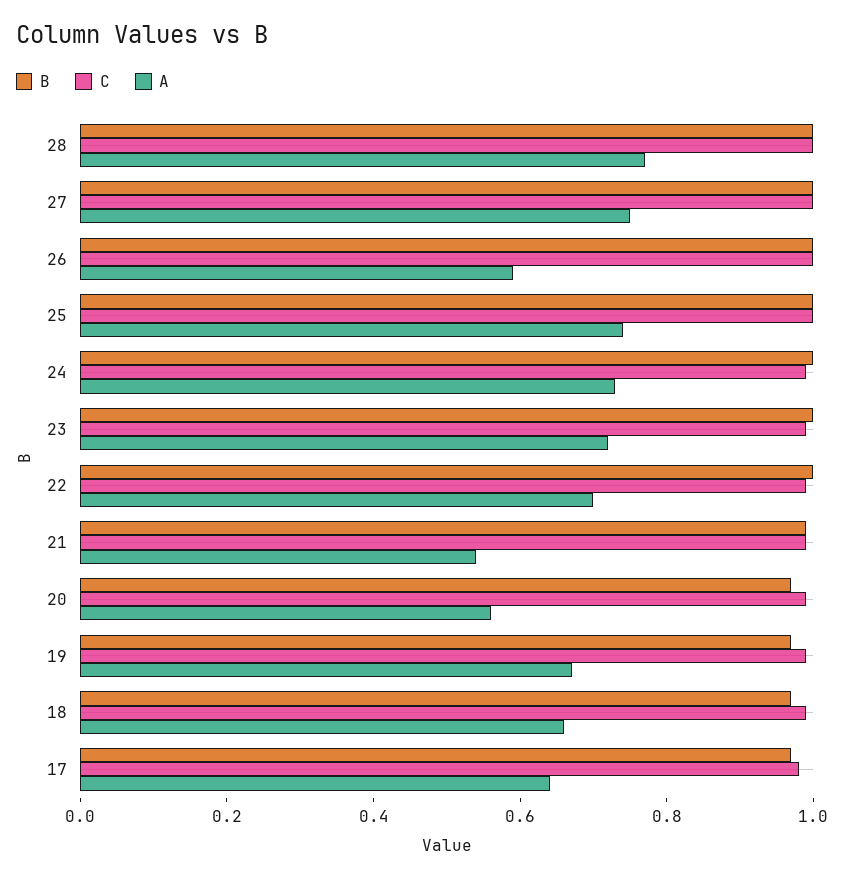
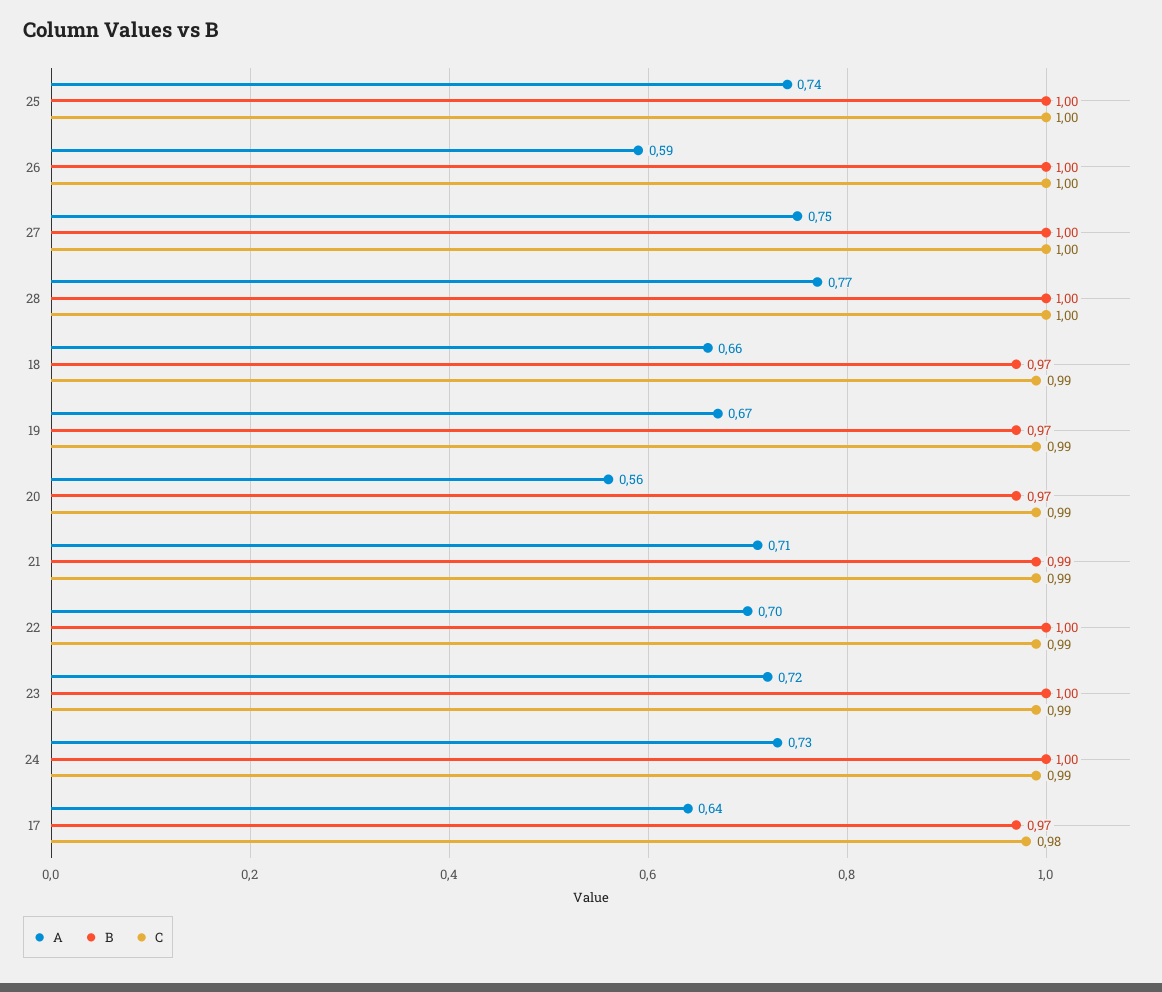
A, 21: 0.55 -> 0.71

